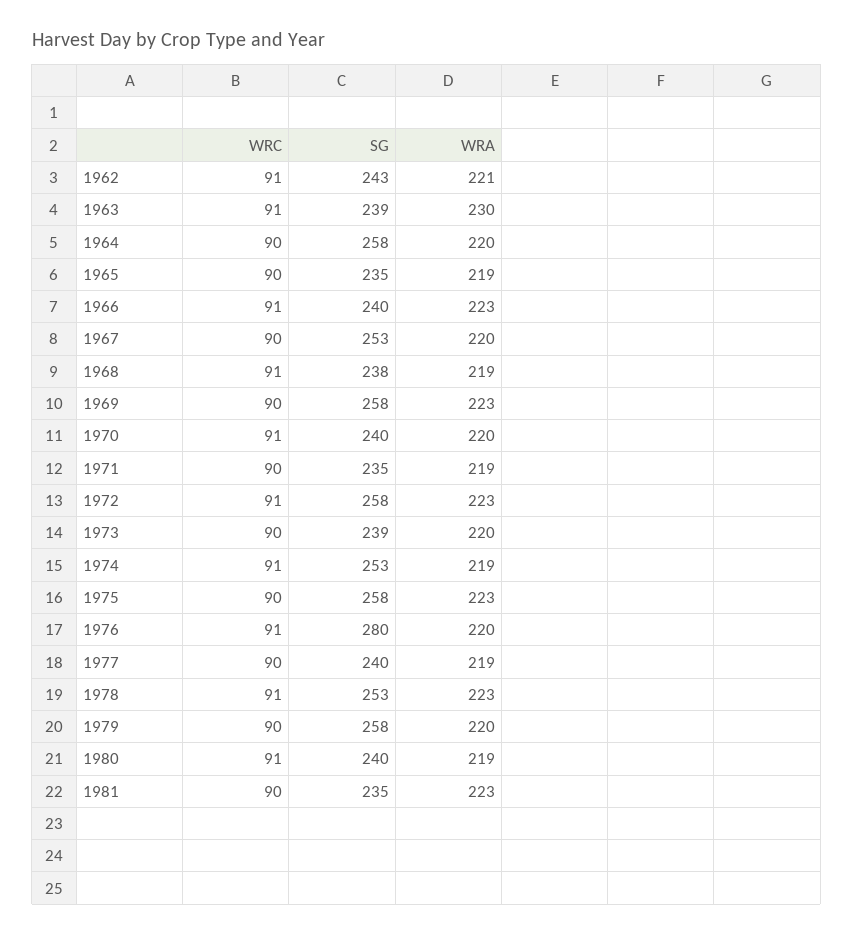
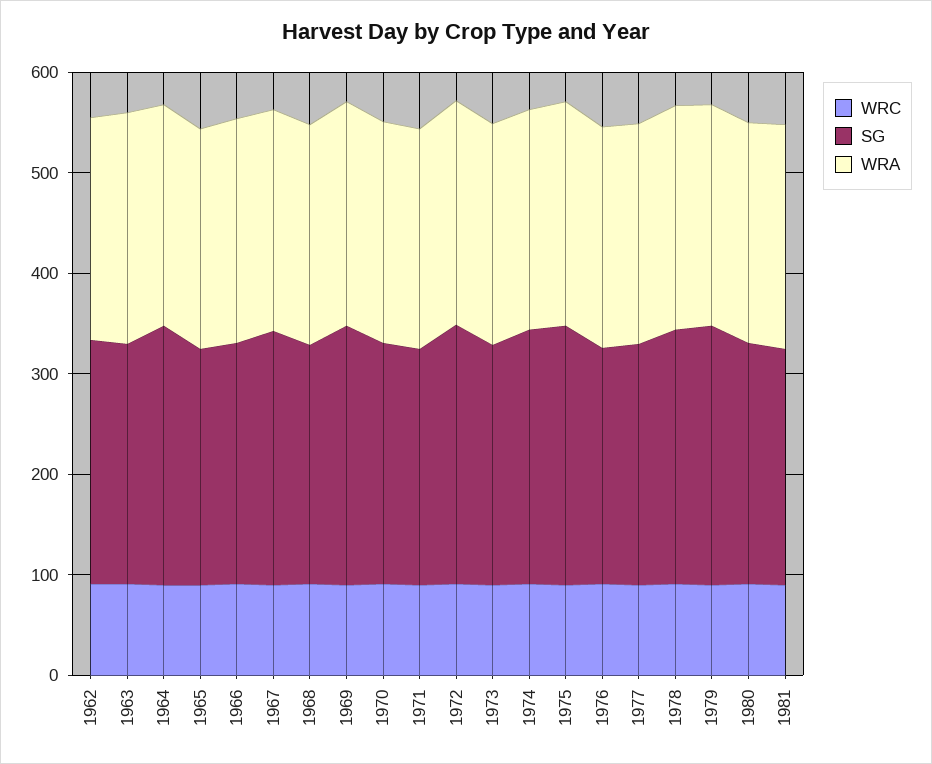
SG, 1976: 280 -> 240

